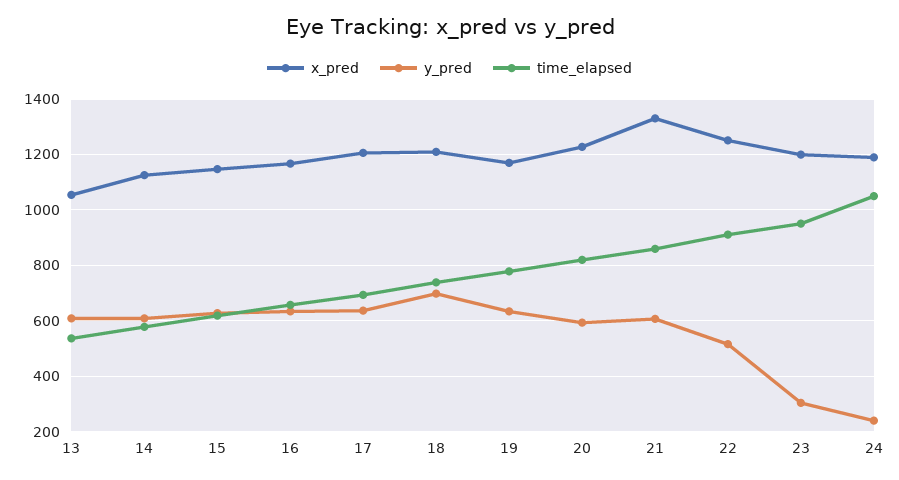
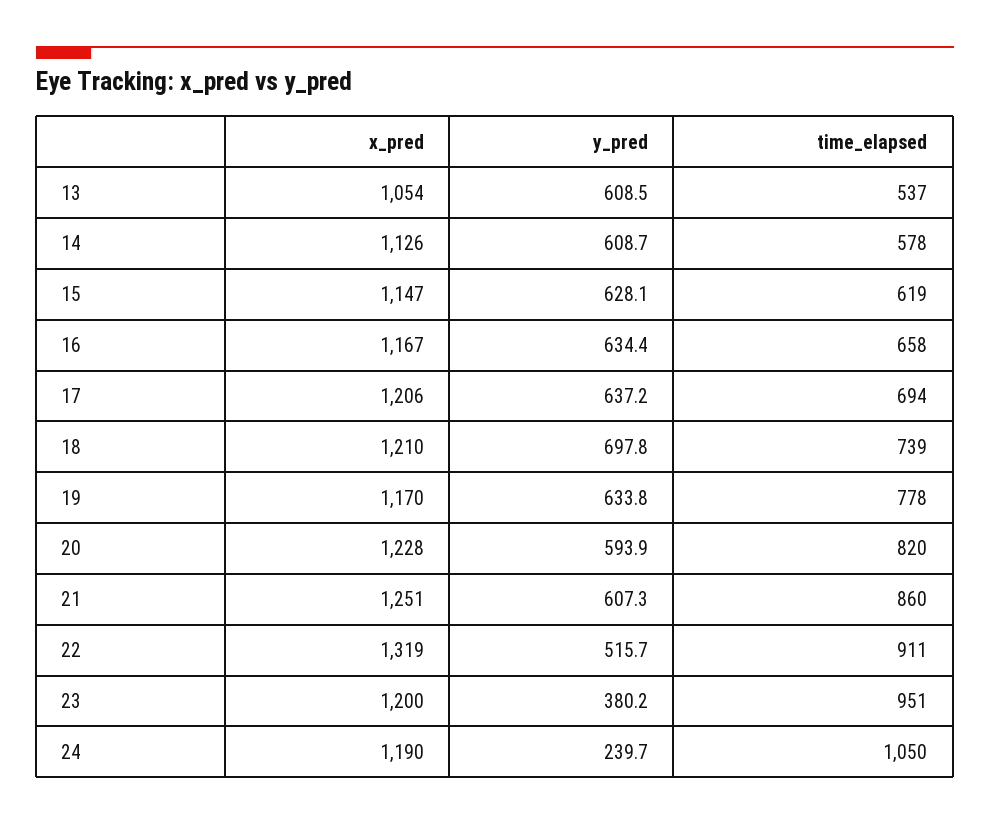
x_pred, 21: 1325 -> 1251
x_pred, 22: 1250 -> 1319
y_pred, 23: 300 -> 380.2

